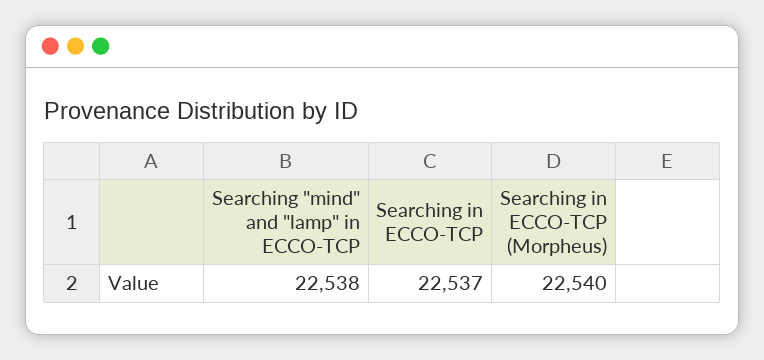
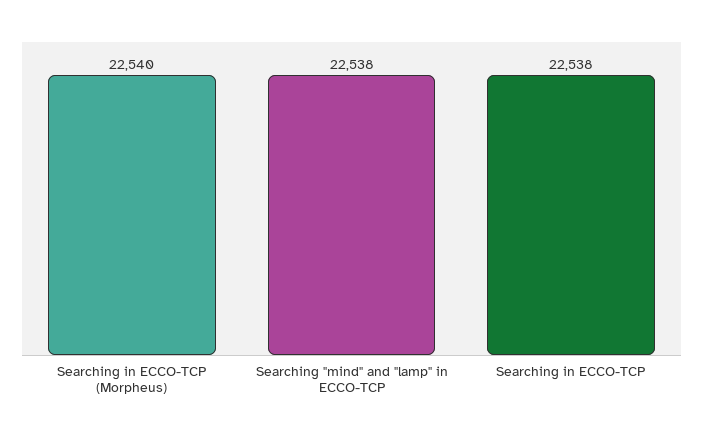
Searching in ECCO-TCP: 22537 -> 22538

